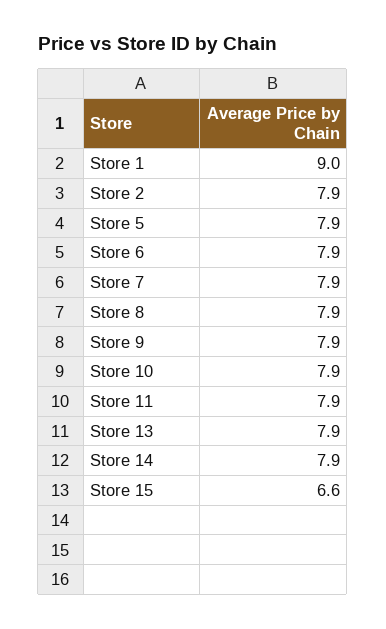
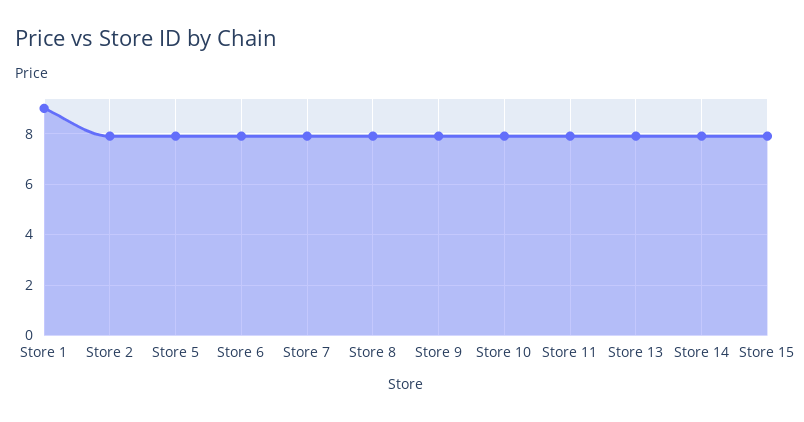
Store 15: 6.6 -> 8

